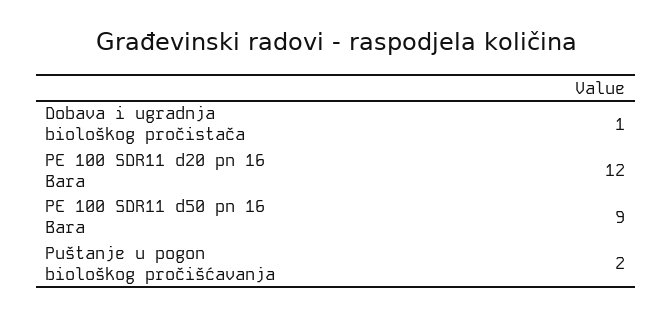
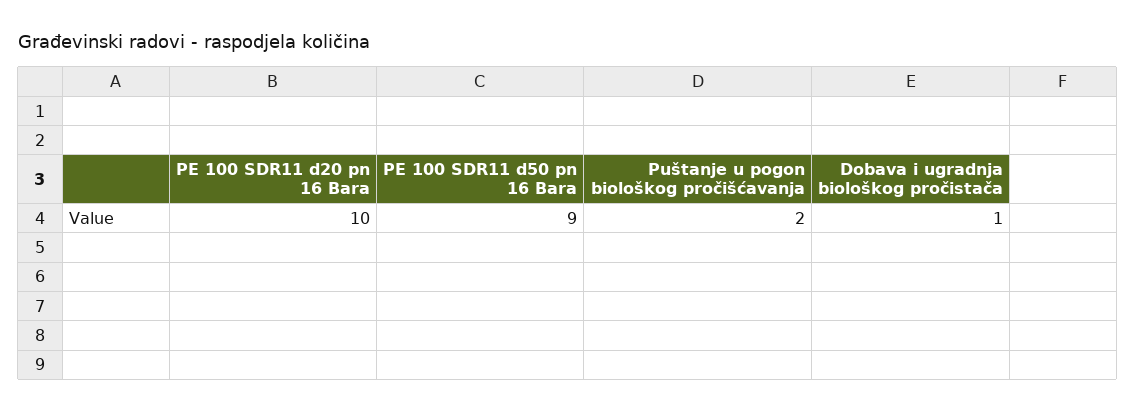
PE 100 SDR11 d20 pn 16 Bara: 12 -> 10

